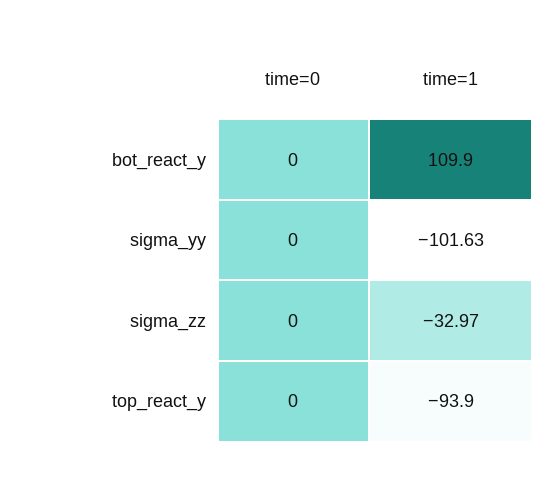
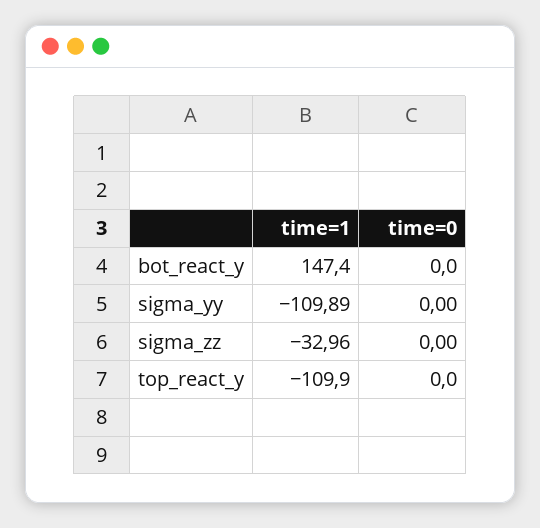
time=1, bot_react_y: 109.9 -> 147.4
time=1, sigma_yy: -101.63 -> -109.89
time=1, sigma_zz: -32.97 -> -32.96
time=1, top_react_y: -93.9 -> -109.9

